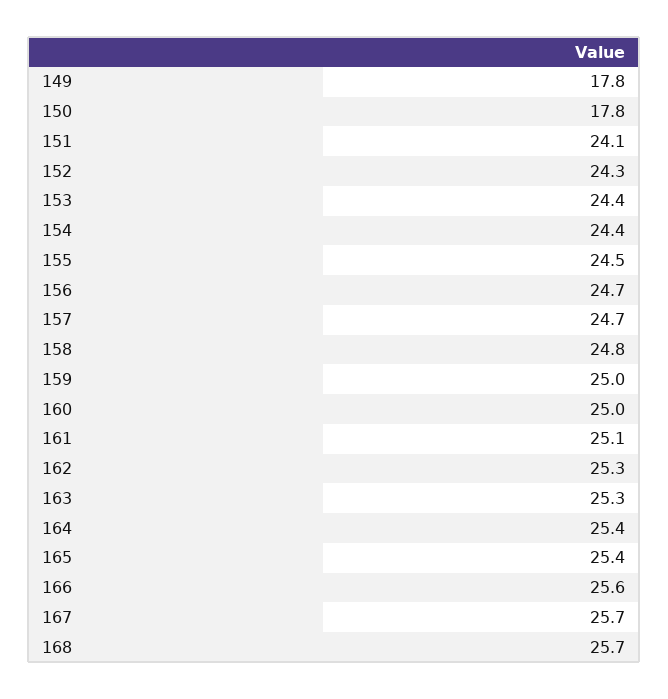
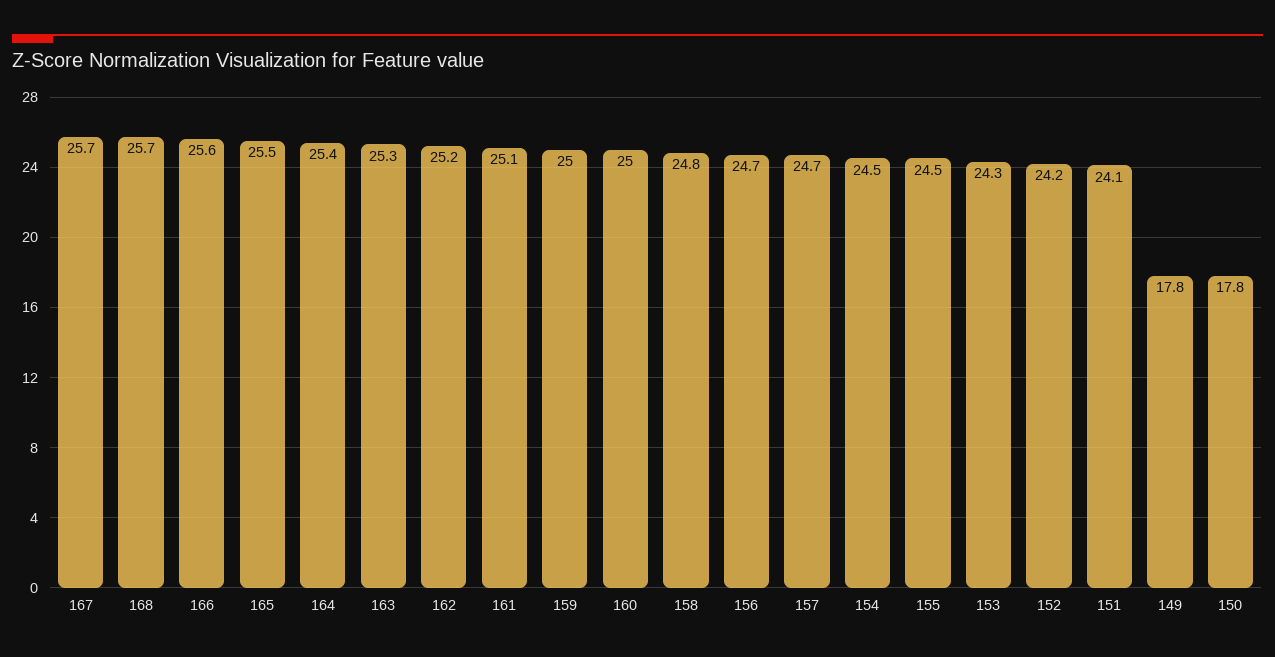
152: 24.3 -> 24.2
153: 24.4 -> 24.3
154: 24.4 -> 24.5
162: 25.3 -> 25.2
165: 25.4 -> 25.5

